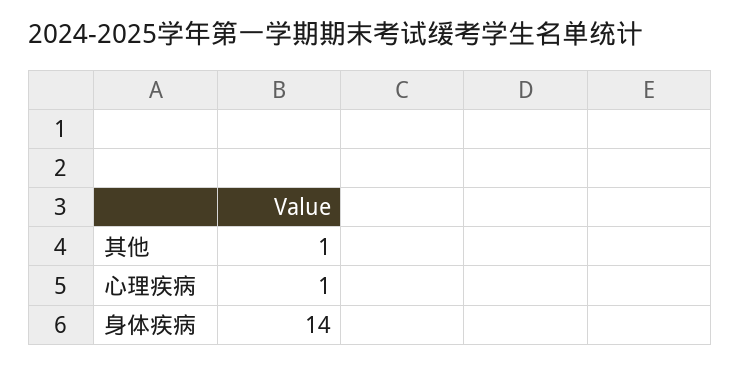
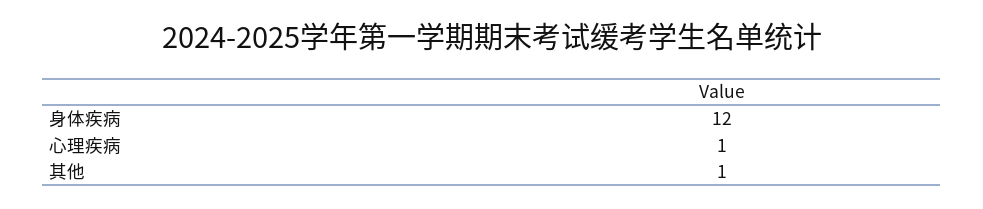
身体疾病: 14 -> 12

